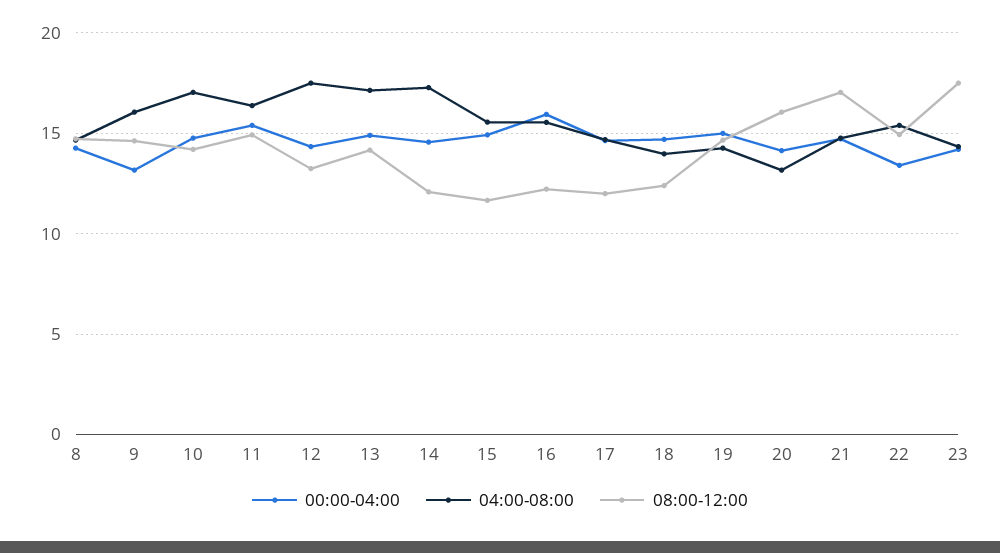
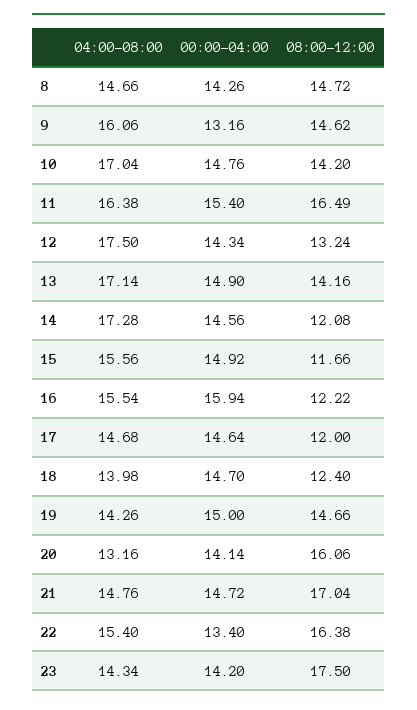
08:00-12:00, 11: 15 -> 16.49
08:00-12:00, 22: 15 -> 16.38

